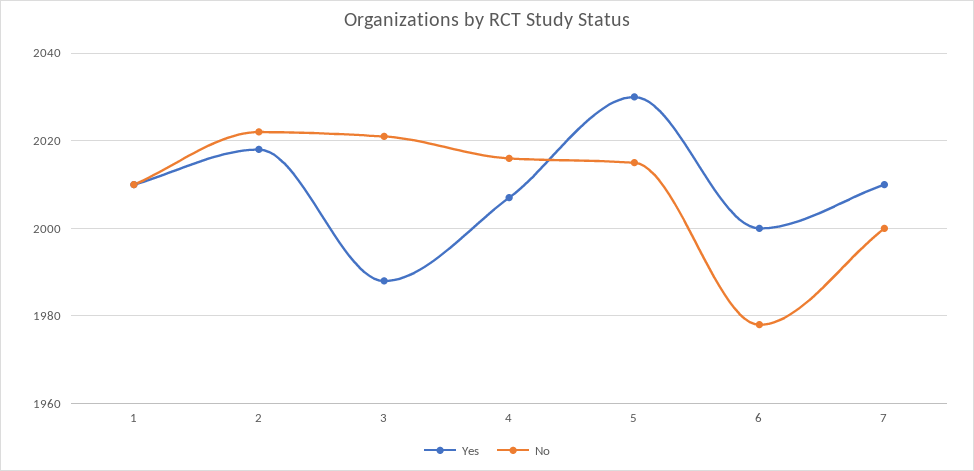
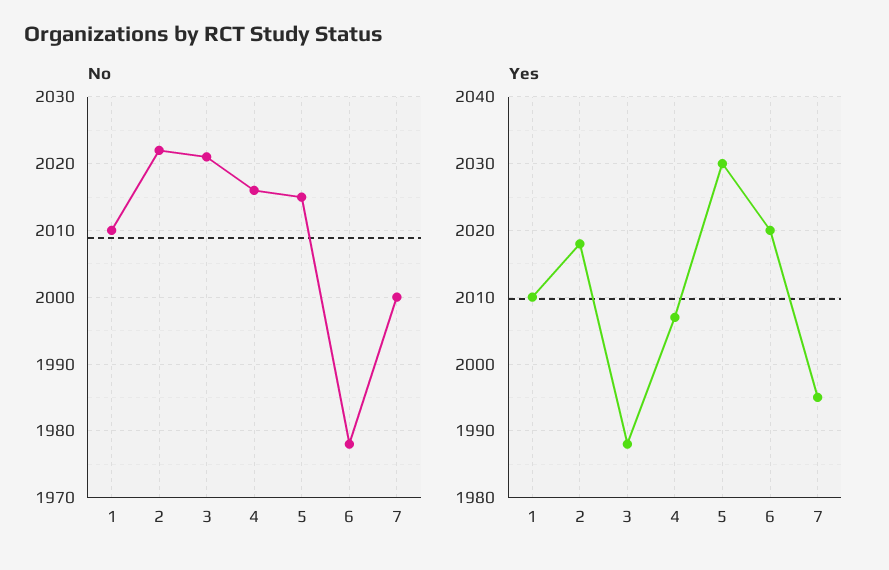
Yes, 6: 2000 -> 2020
Yes, 7: 2010 -> 1995

